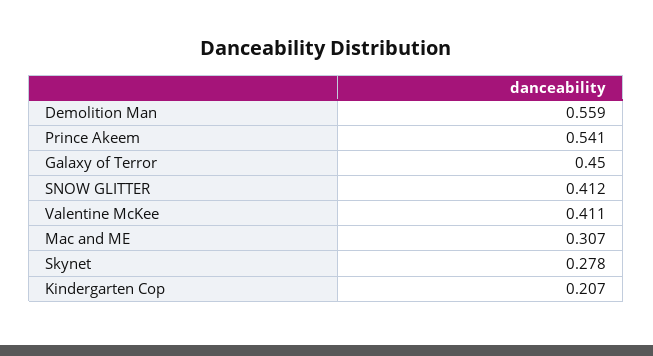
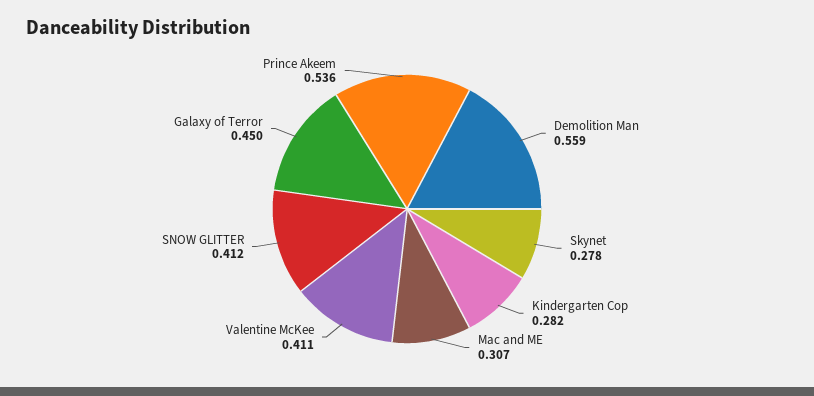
Prince Akeem: 0.541 -> 0.536
Kindergarten Cop: 0.207 -> 0.282

